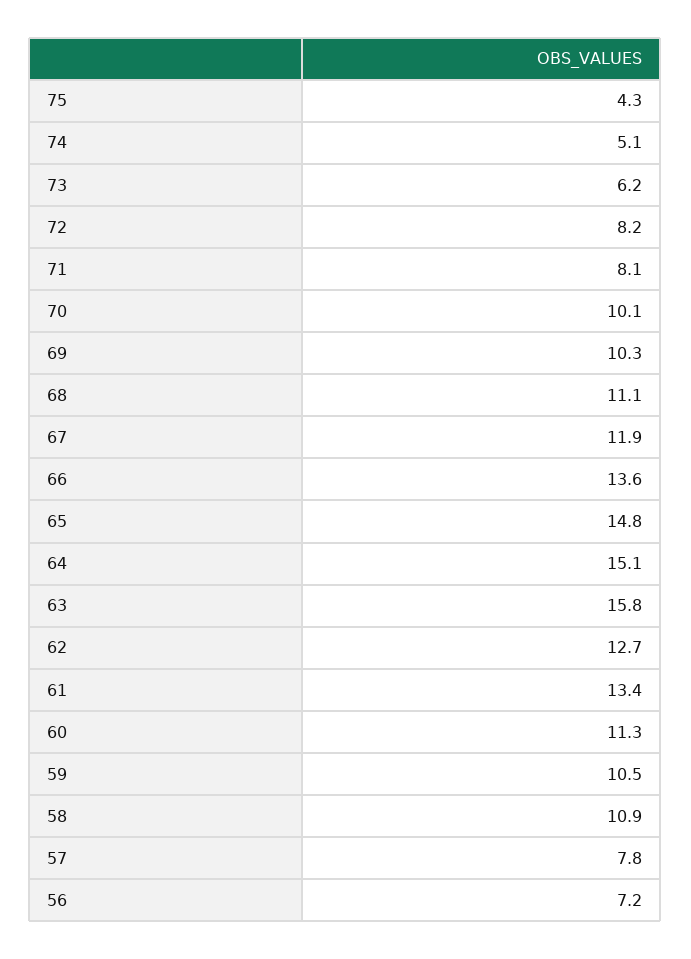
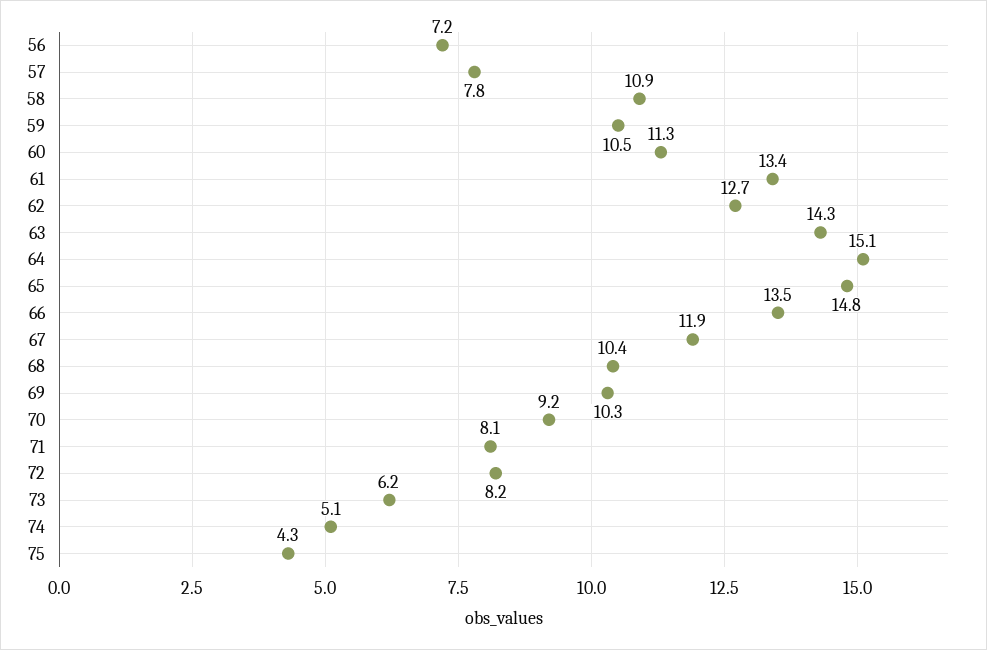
70: 10.1 -> 9.2
68: 11.1 -> 10.4
66: 13.6 -> 13.5
63: 15.8 -> 14.3

